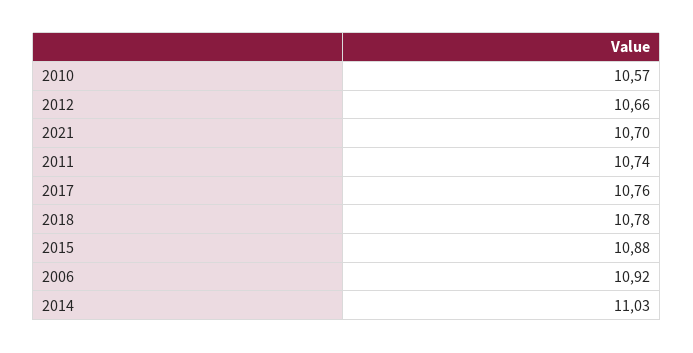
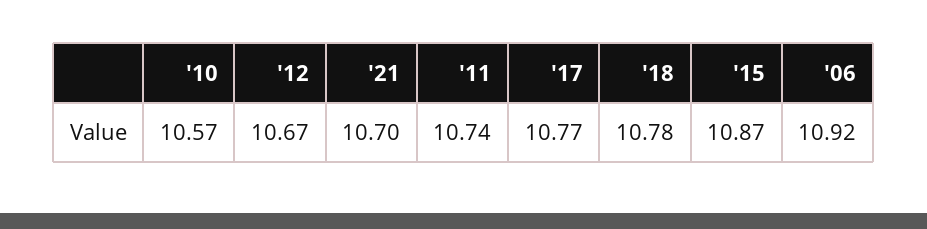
2012: 10.66 -> 10.67
2017: 10.76 -> 10.77
2015: 10.88 -> 10.87
2014: 11.03 -> none

